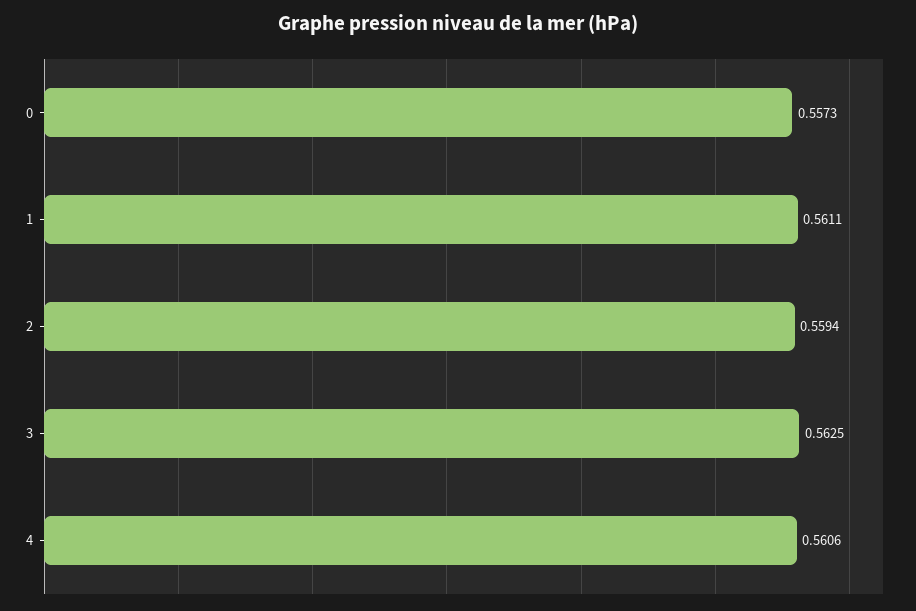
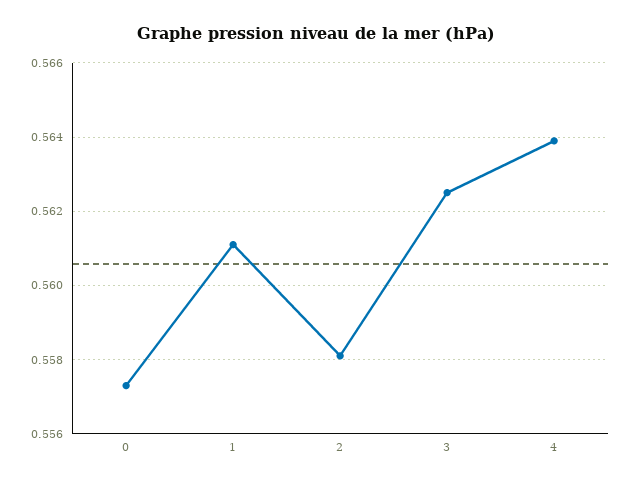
2: 0.5594 -> 0.558
4: 0.5606 -> 0.564

